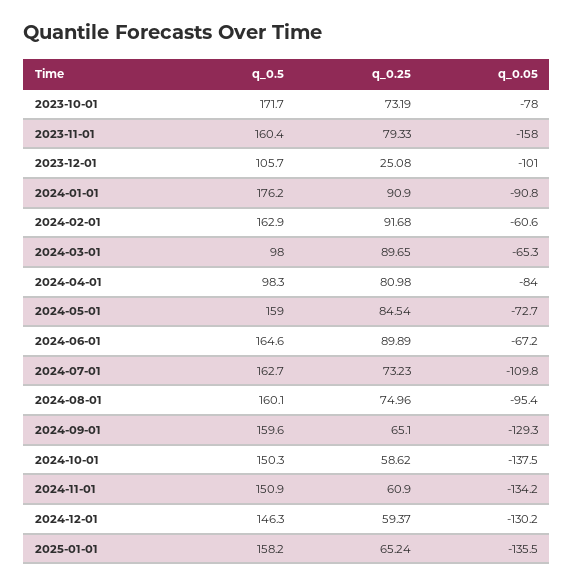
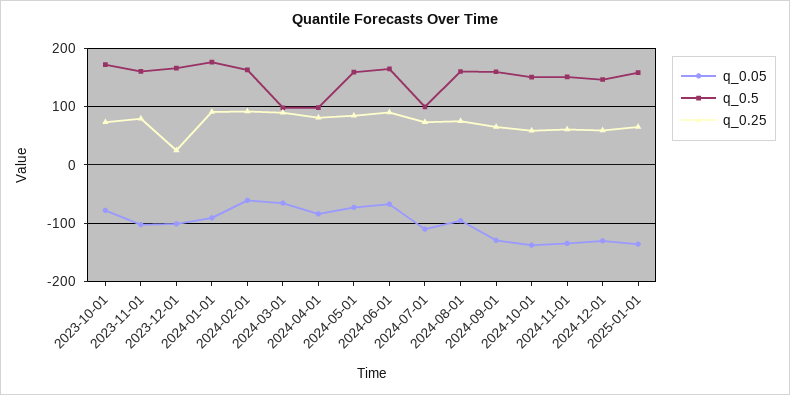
q_0.05, 2023-11-01: -158 -> -100
q_0.5, 2023-12-01: 105.7 -> 160
q_0.5, 2024-07-01: 162.7 -> 100

